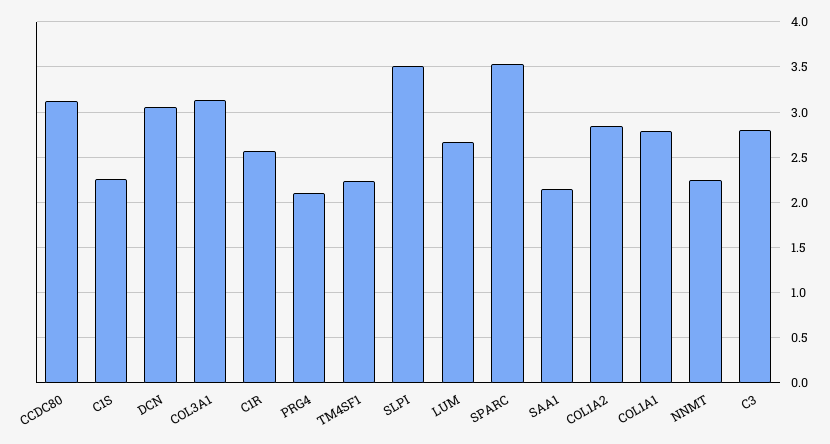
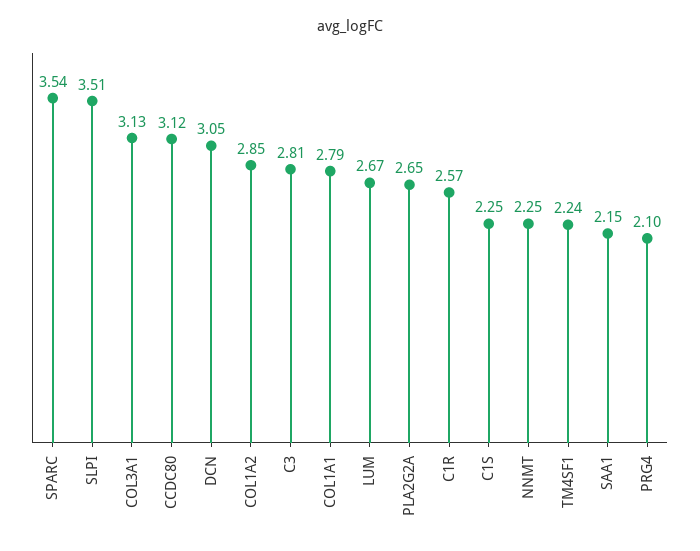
PLA2G2A: none -> 2.65

